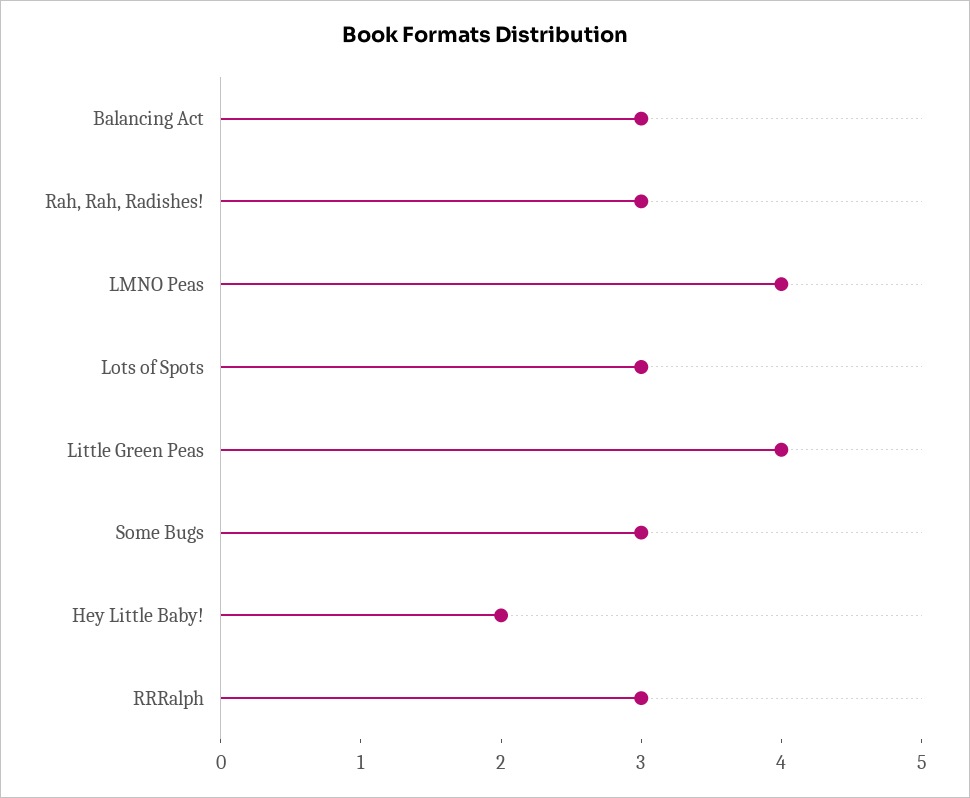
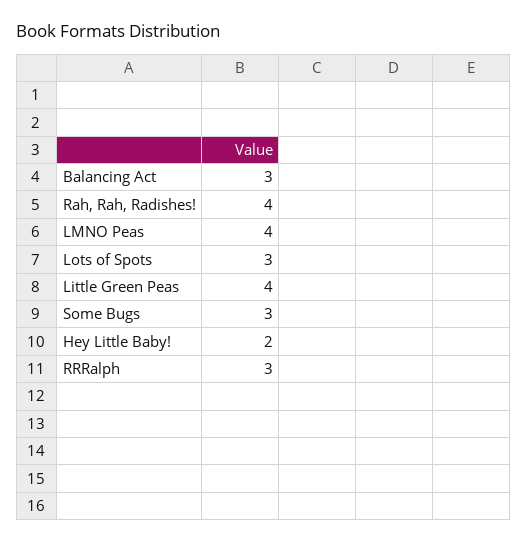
Rah, Rah, Radishes!: 3 -> 4

